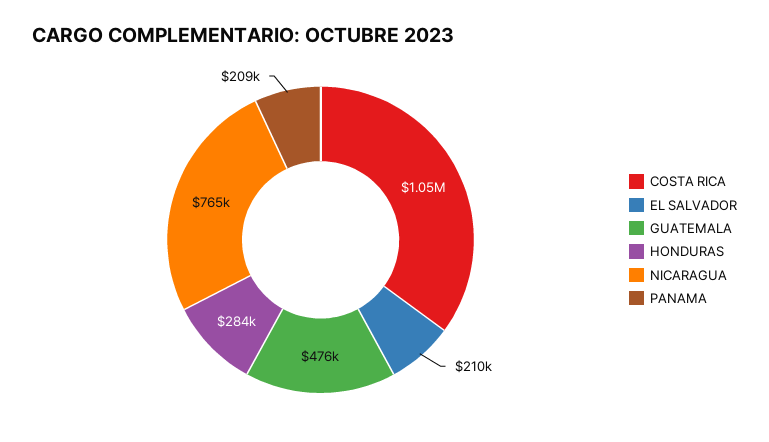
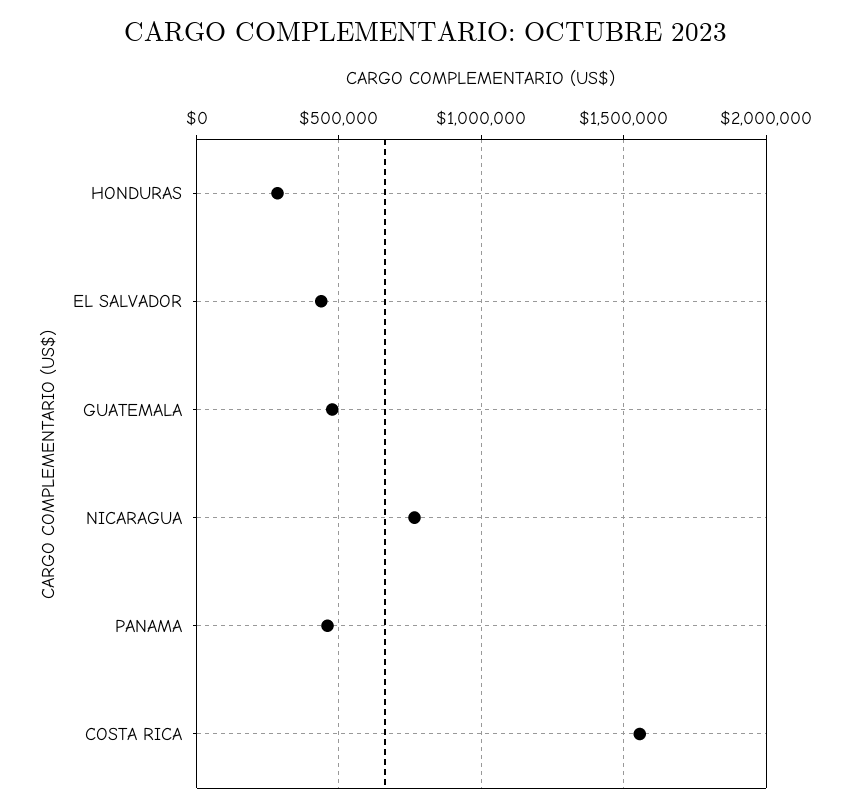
COSTA RICA: 1050000 -> 1550000
EL SALVADOR: 210000 -> 450000
PANAMA: 209000 -> 450000

